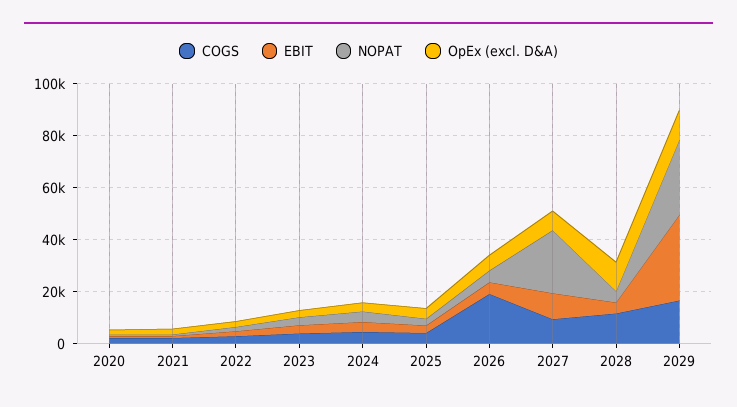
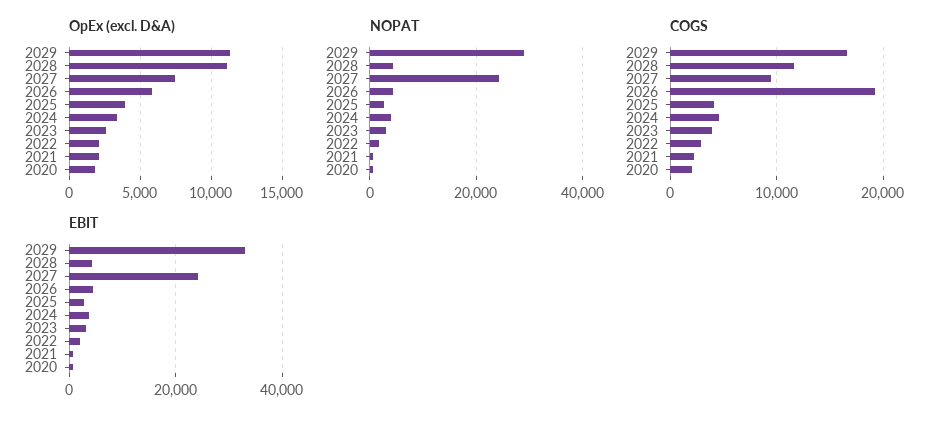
EBIT, 2027: 10000 -> 24000

